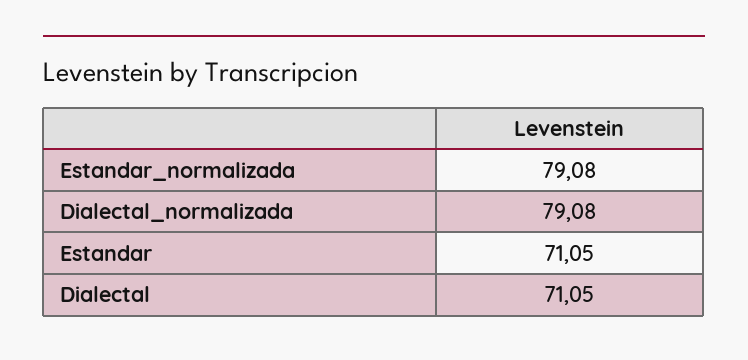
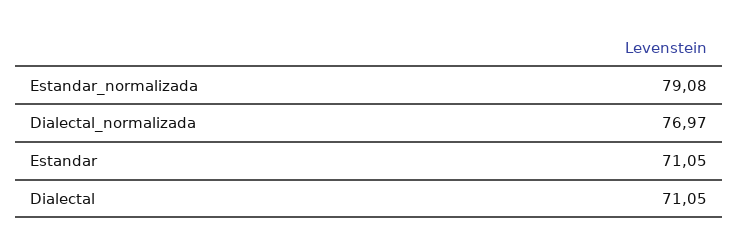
Dialectal_normalizada: 79.08 -> 76.97

